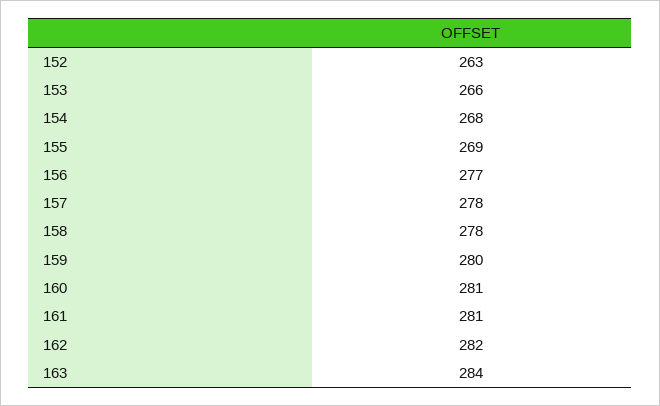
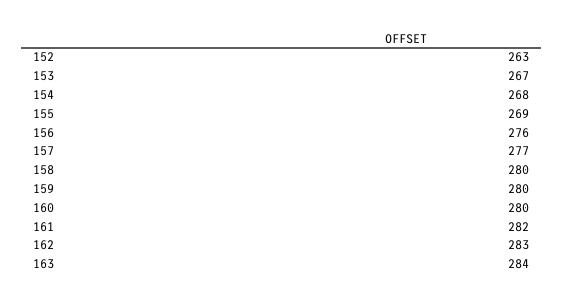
153: 266 -> 267
156: 277 -> 276
157: 278 -> 277
158: 278 -> 280
160: 281 -> 280
161: 281 -> 282
162: 282 -> 283

